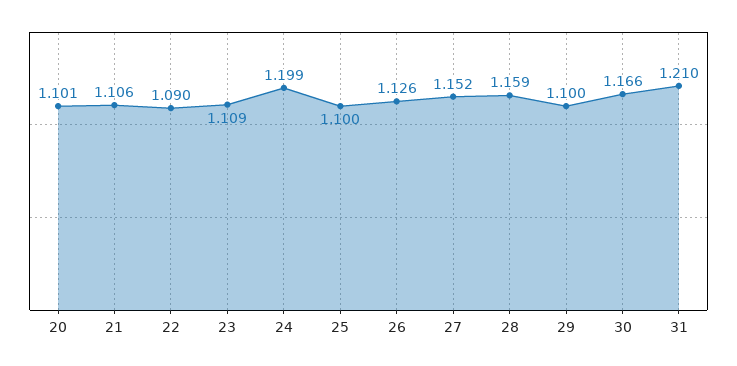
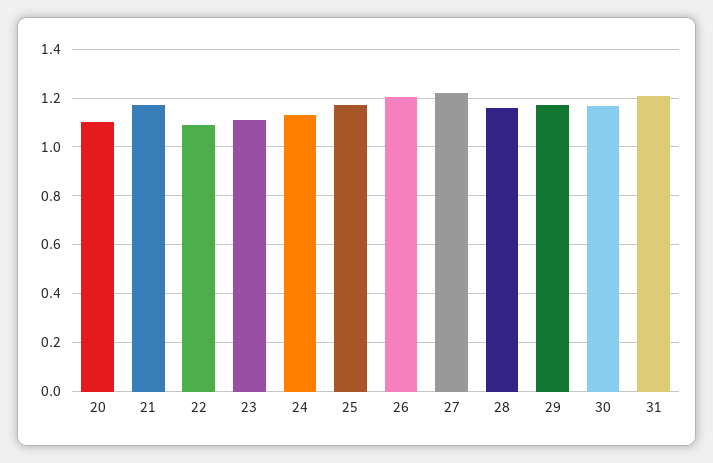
21: 1.106 -> 1.175
24: 1.199 -> 1.125
25: 1.1 -> 1.175
26: 1.126 -> 1.2
27: 1.152 -> 1.225
29: 1.1 -> 1.175

